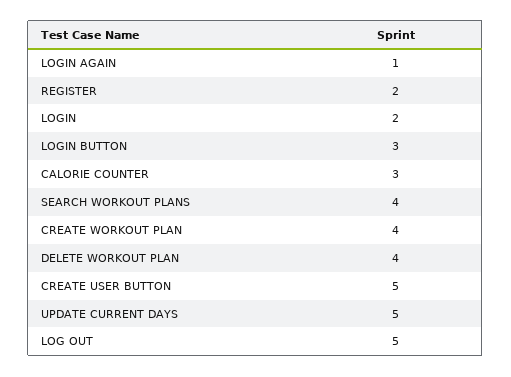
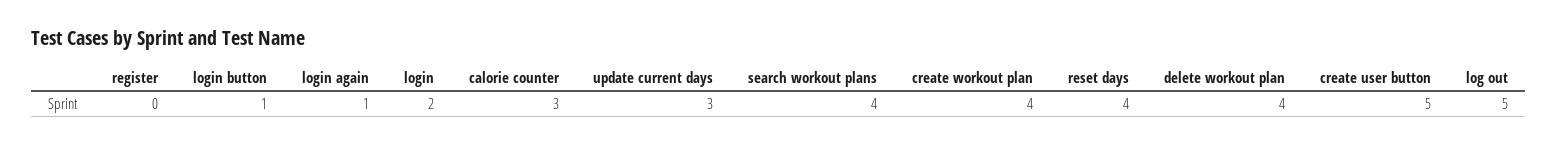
REGISTER: 2 -> 0
LOGIN BUTTON: 3 -> 1
UPDATE CURRENT DAYS: 5 -> 3
reset days: none -> 4

